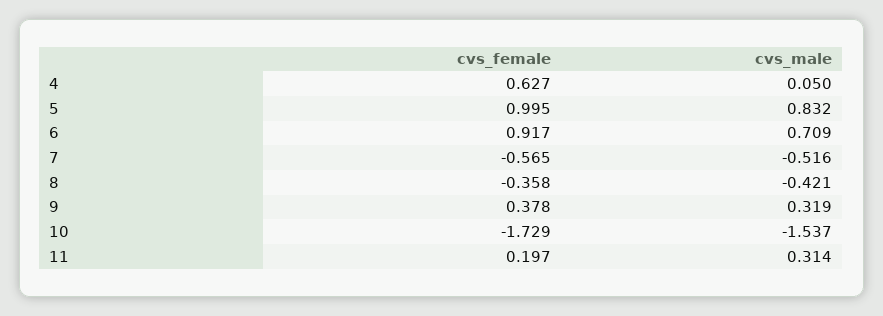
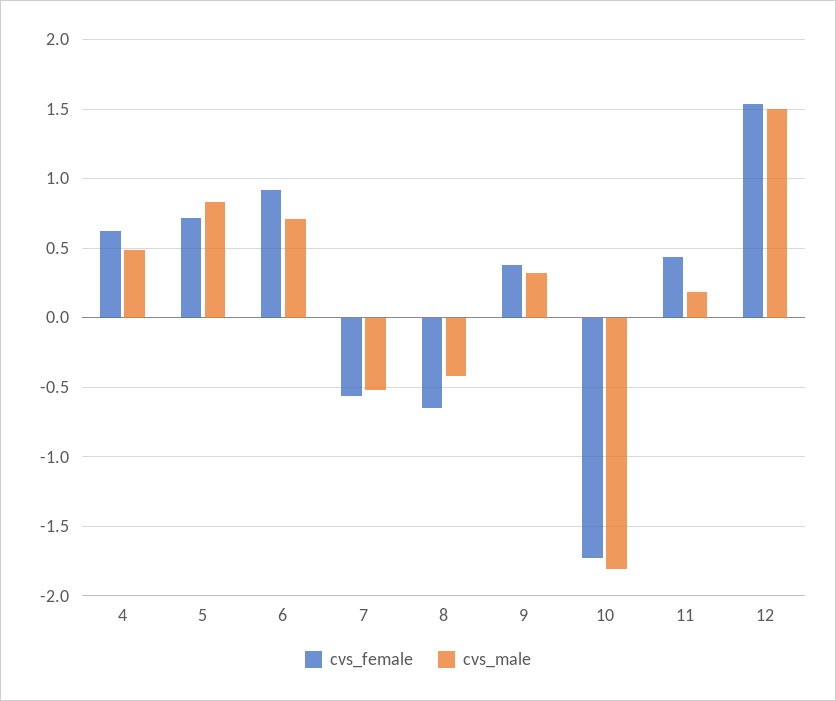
cvs_male, 4: 0.05 -> 0.5
cvs_female, 5: 0.995 -> 0.7
cvs_female, 8: -0.358 -> -0.65
cvs_male, 10: -1.537 -> -1.8
cvs_female, 11: 0.197 -> 0.45
cvs_male, 11: 0.314 -> 0.2
cvs_female, 12: none -> 1.55
cvs_male, 12: none -> 1.5

